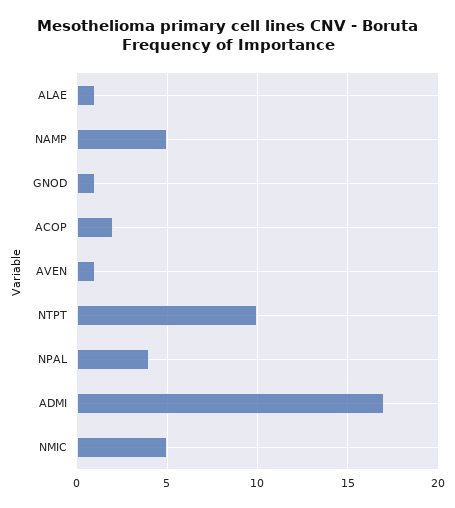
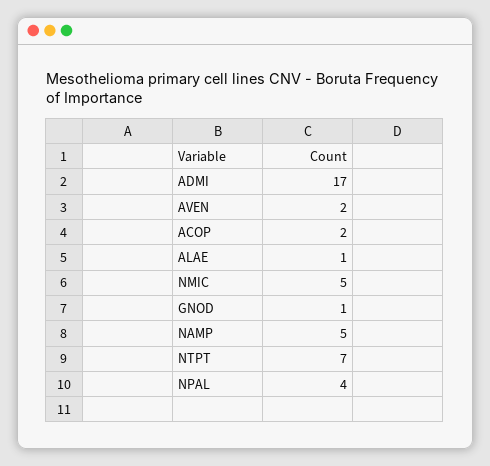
AVEN: 1 -> 2
NTPT: 10 -> 7

